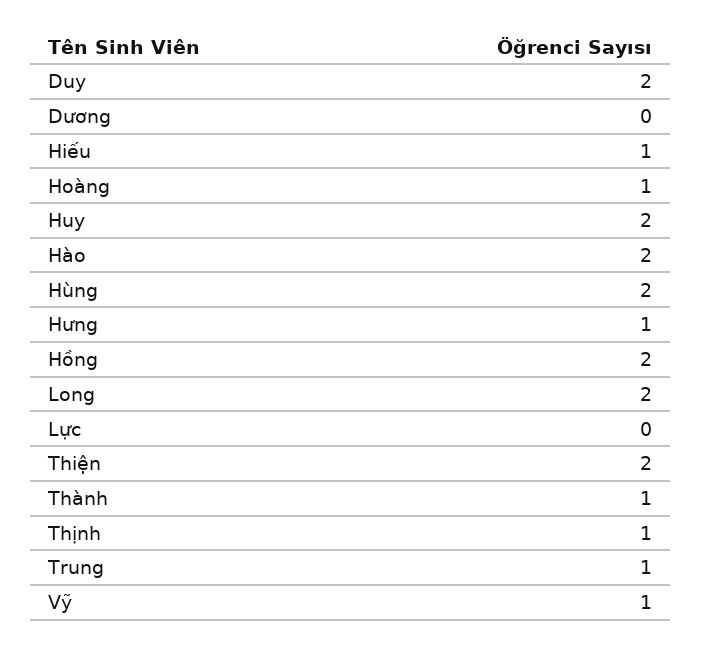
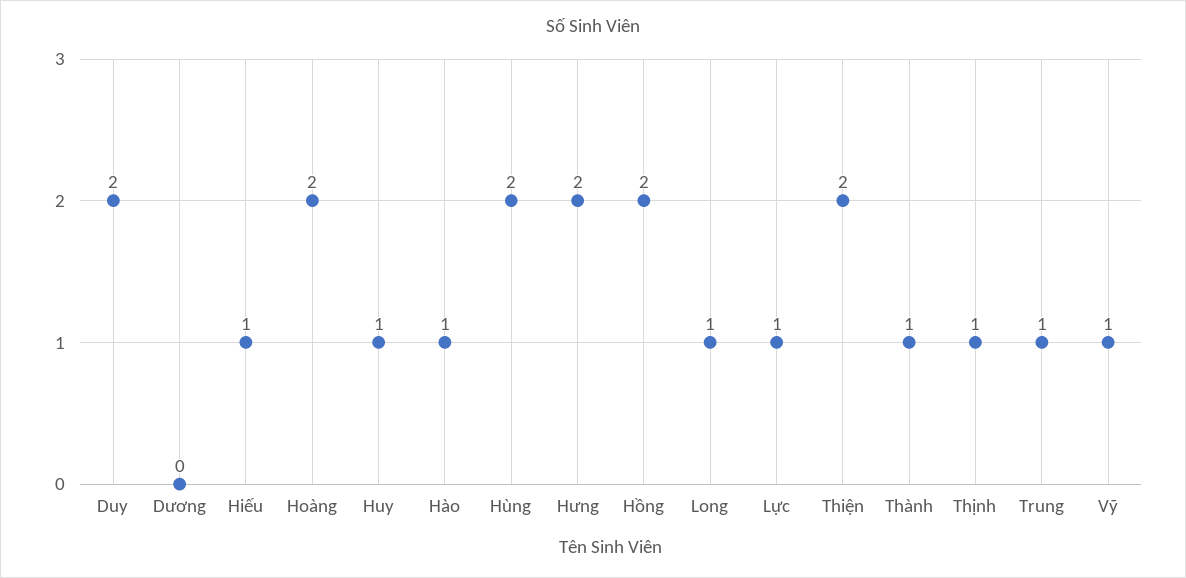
Hoàng: 1 -> 2
Huy: 2 -> 1
Hào: 2 -> 1
Hưng: 1 -> 2
Long: 2 -> 1
Lực: 0 -> 1

